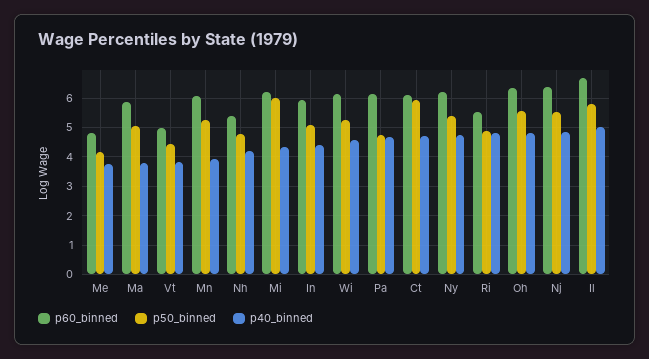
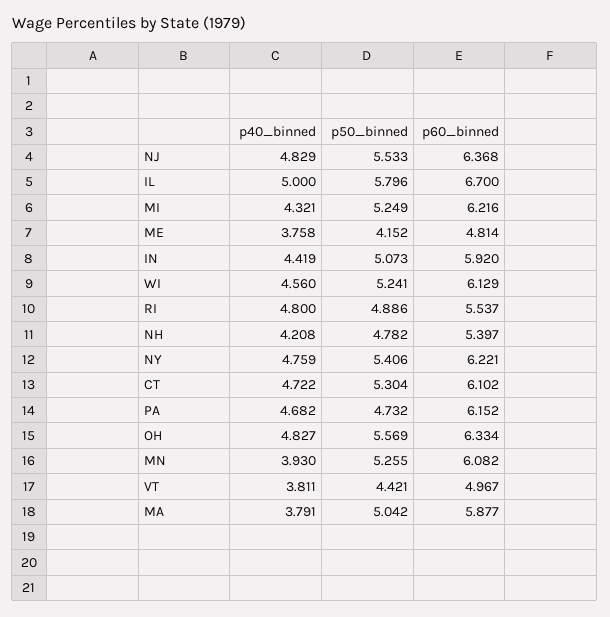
p50_binned, Mi: 6 -> 5.249
p50_binned, Ct: 6 -> 5.304

